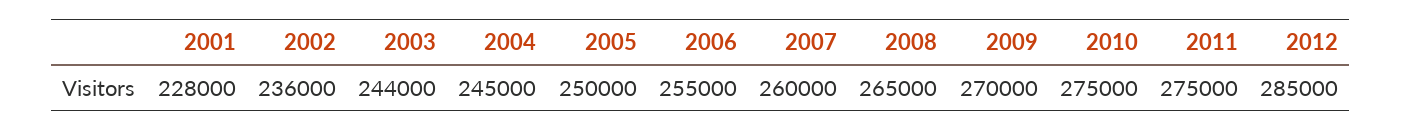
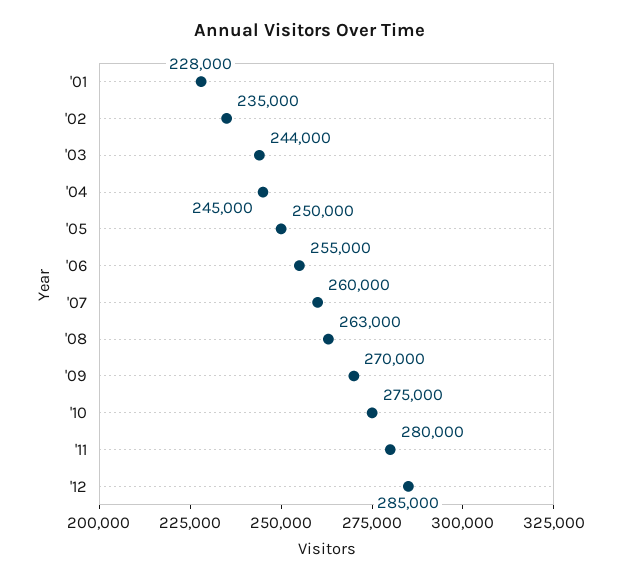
2002: 236000 -> 235000
2008: 265000 -> 263000
2011: 275000 -> 280000

